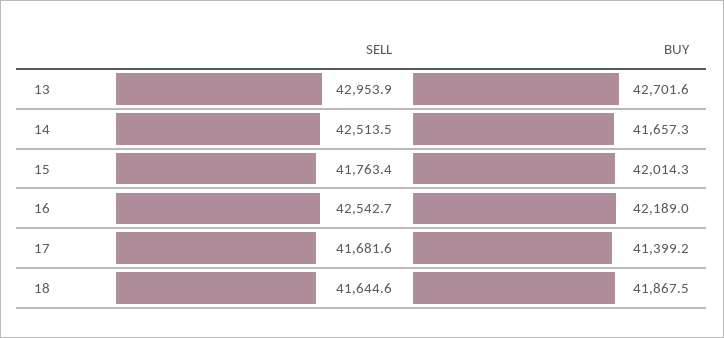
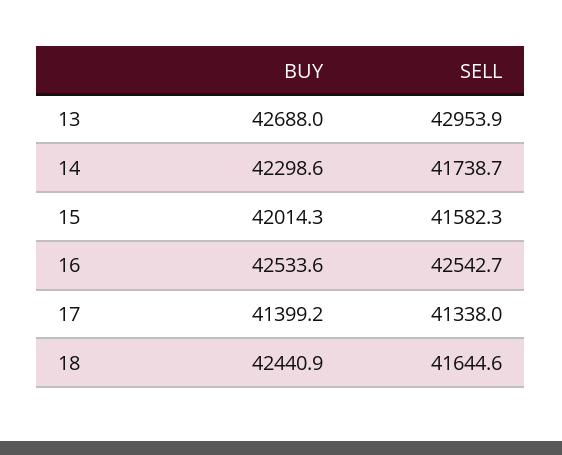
BUY, 13: 42701.6 -> 42688
SELL, 14: 42513.5 -> 41738.7
BUY, 14: 41657.3 -> 42298.6
SELL, 15: 41763.4 -> 41582.3
BUY, 16: 42189 -> 42533.6
SELL, 17: 41681.6 -> 41338
BUY, 18: 41867.5 -> 42440.9

